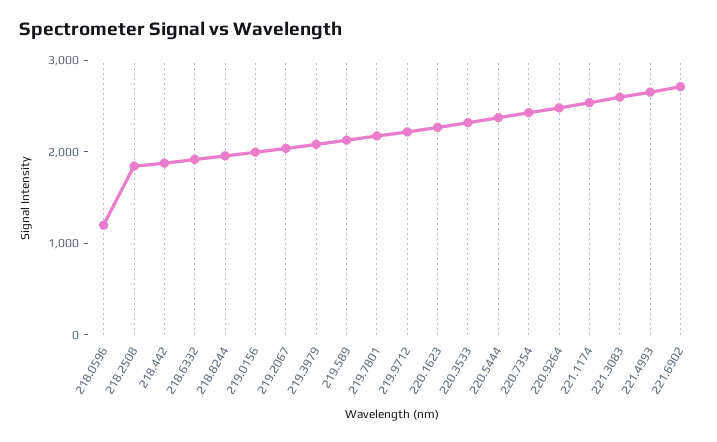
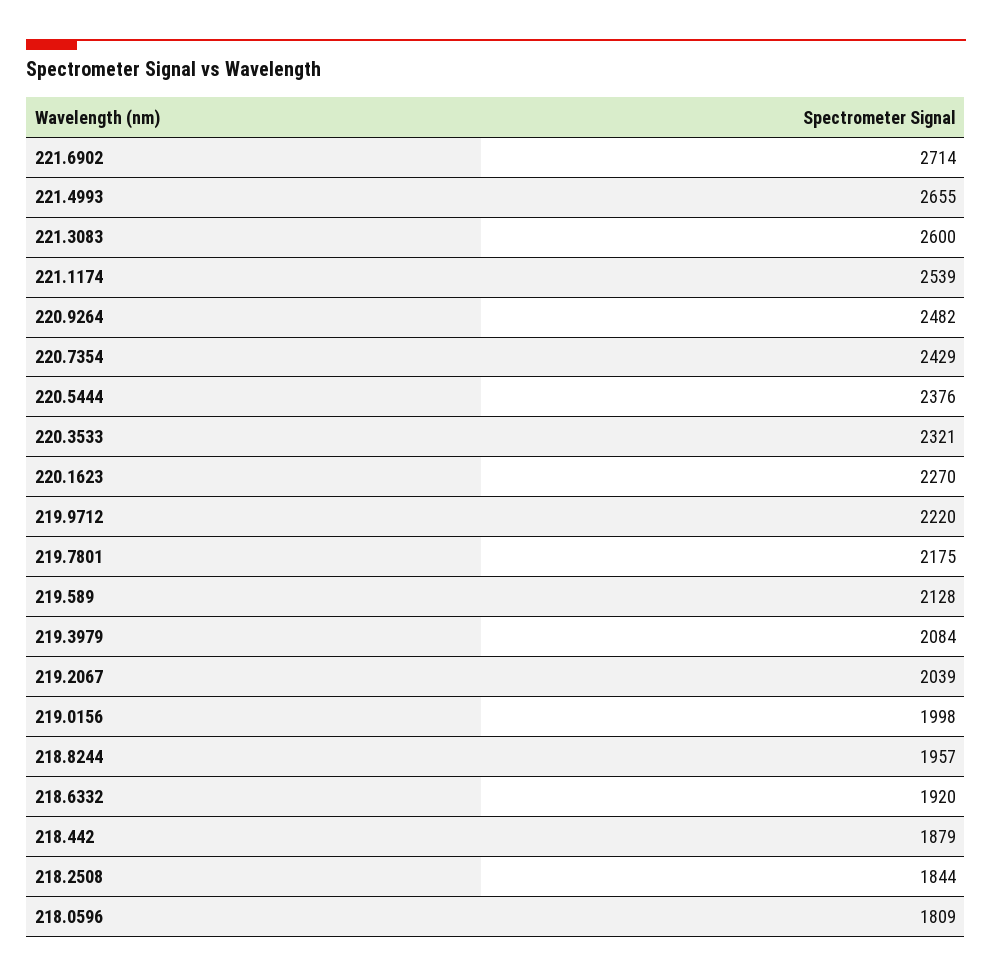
218.0596: 1200 -> 1809

